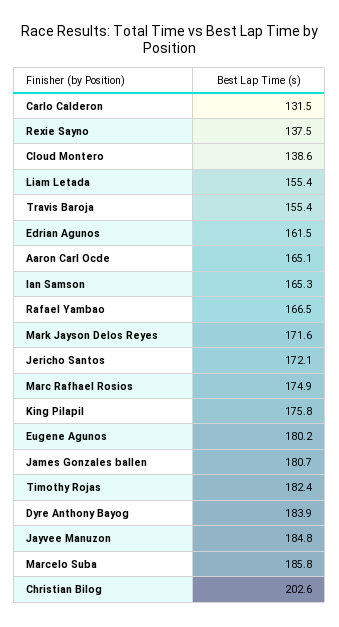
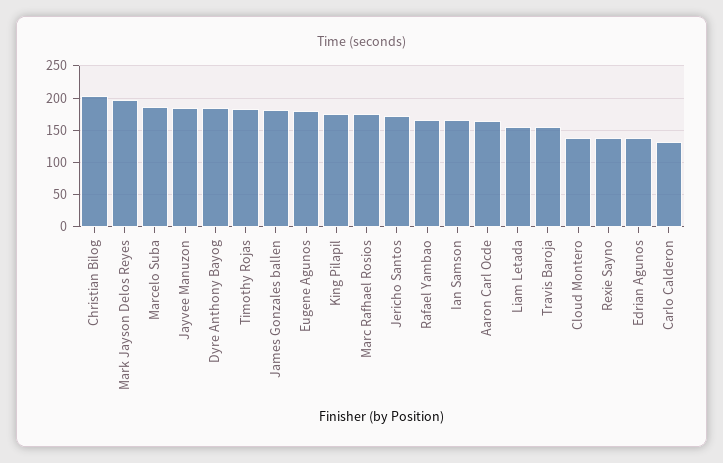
Edrian Agunos: 161.5 -> 140
Mark Jayson Delos Reyes: 171.6 -> 200

